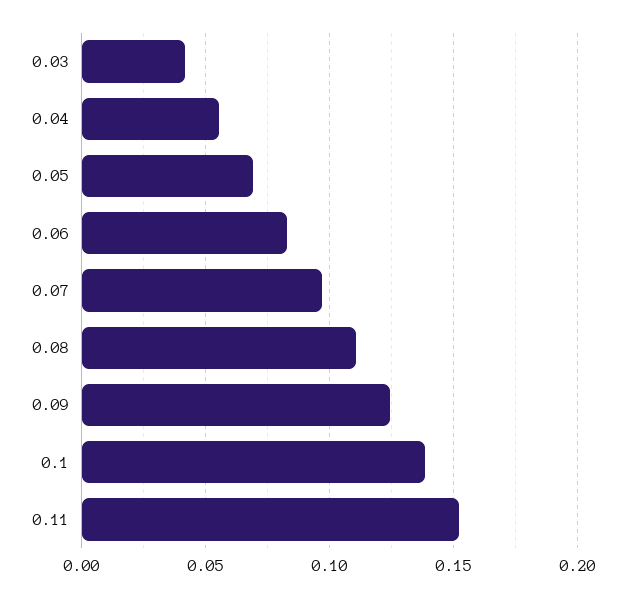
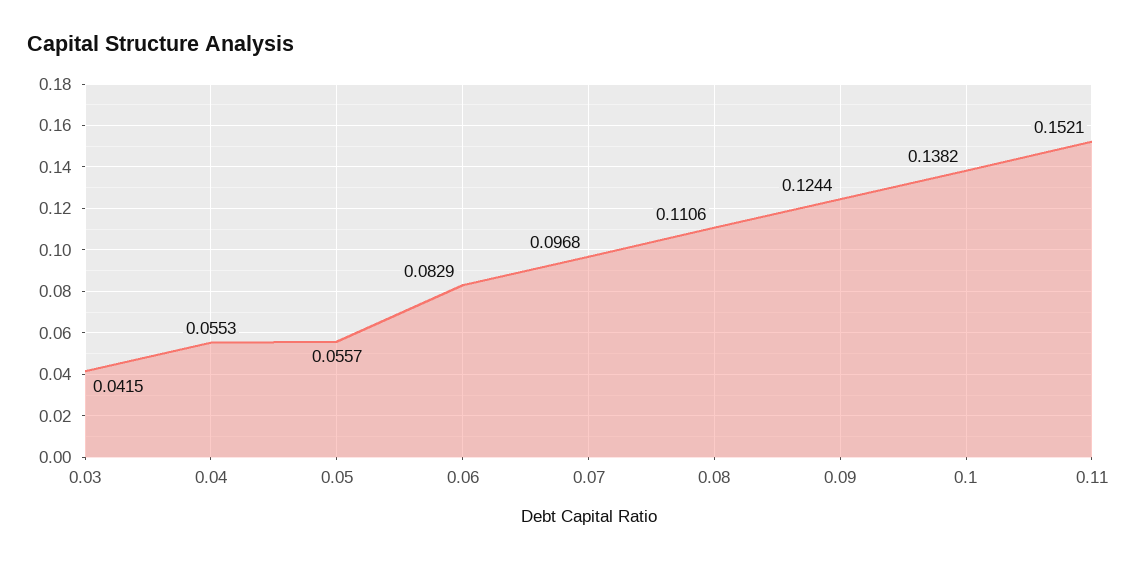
0.05: 0.07 -> 0.0557

